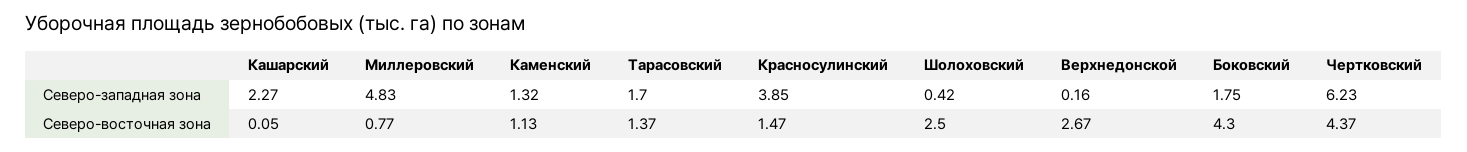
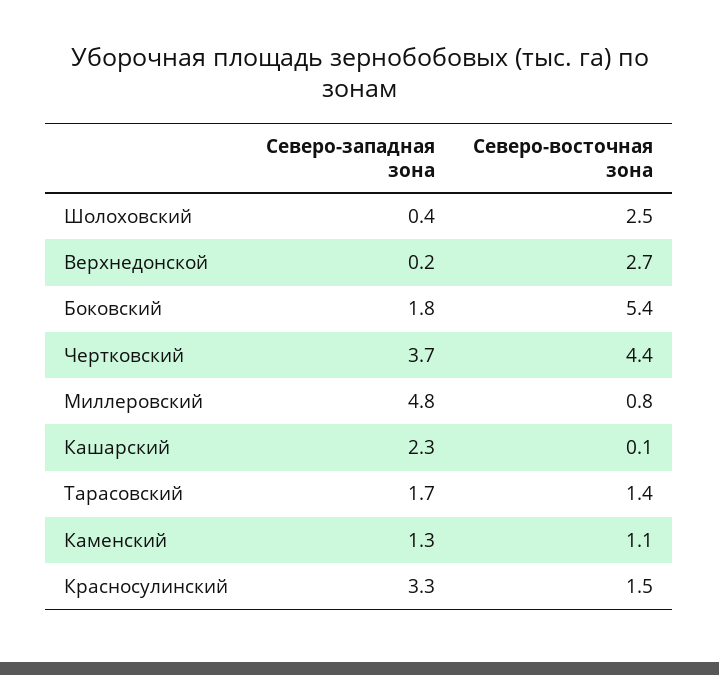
Красносулинский, Северо-западная зона: 3.85 -> 3.3
Чертковский, Северо-западная зона: 6.23 -> 3.7
Боковский, Северо-восточная зона: 4.3 -> 5.4

